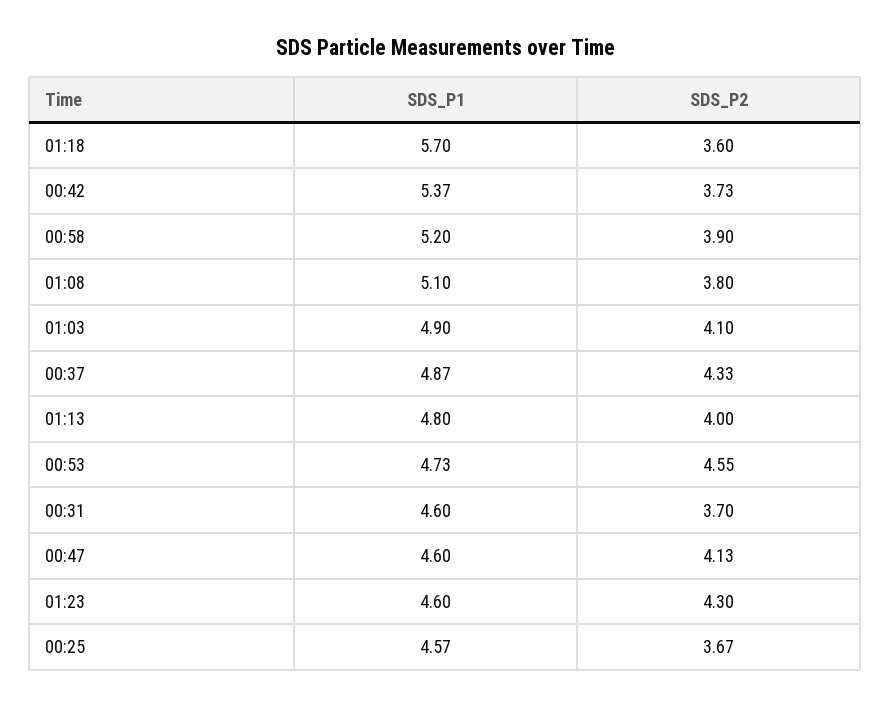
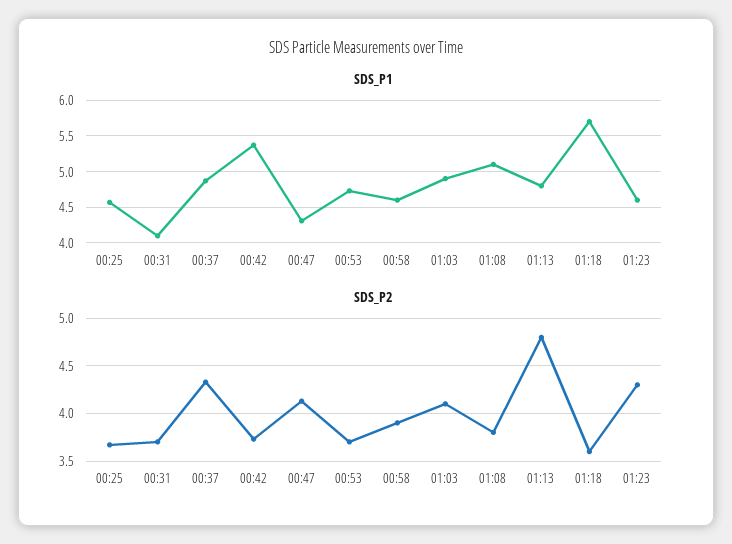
SDS_P1, 00:58: 5.2 -> 4.6
SDS_P2, 01:13: 4 -> 4.8
SDS_P2, 00:53: 4.55 -> 3.7
SDS_P1, 00:31: 4.6 -> 4.1
SDS_P1, 00:47: 4.6 -> 4.3

